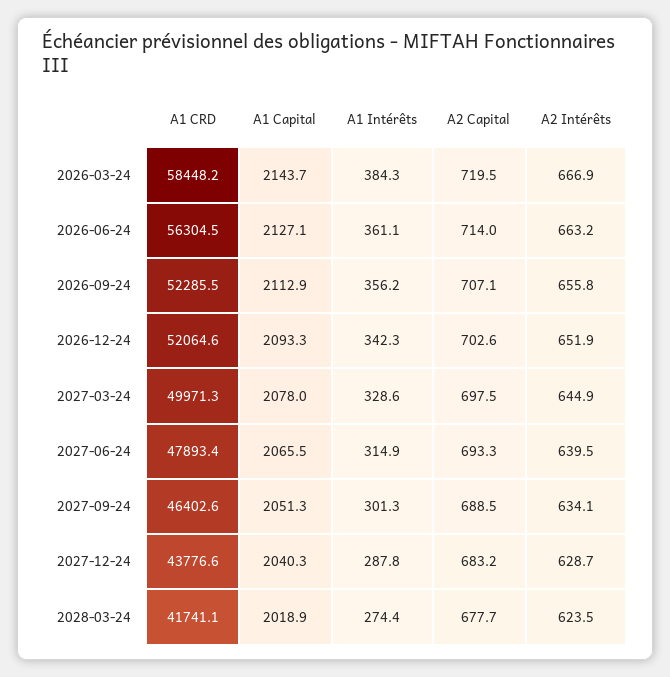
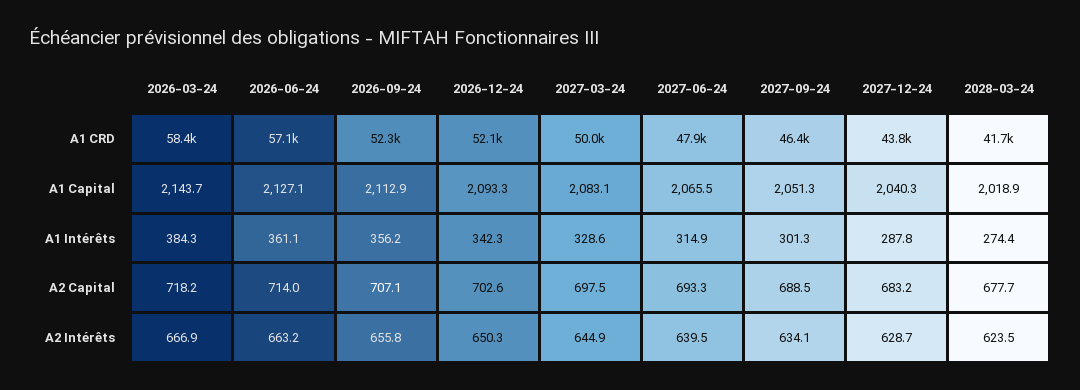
A2 Capital, 2026-03-24: 719.5 -> 718.2
A1 CRD, 2026-06-24: 56304.5 -> 57100
A2 Intérêts, 2026-12-24: 651.9 -> 650.3
A1 Capital, 2027-03-24: 2078 -> 2083.1

